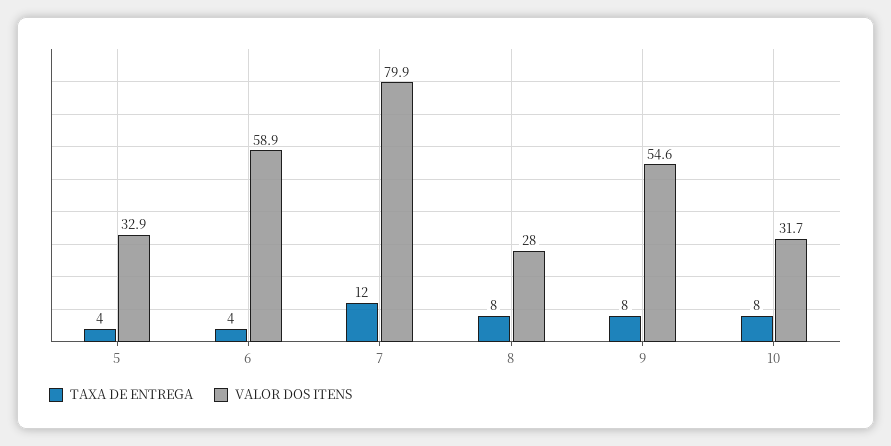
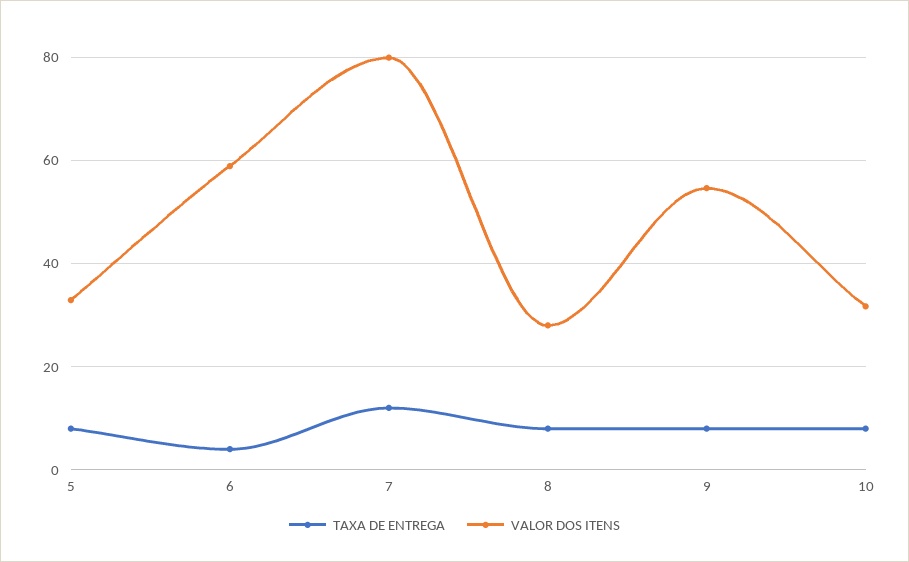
TAXA DE ENTREGA, 5: 4 -> 8

